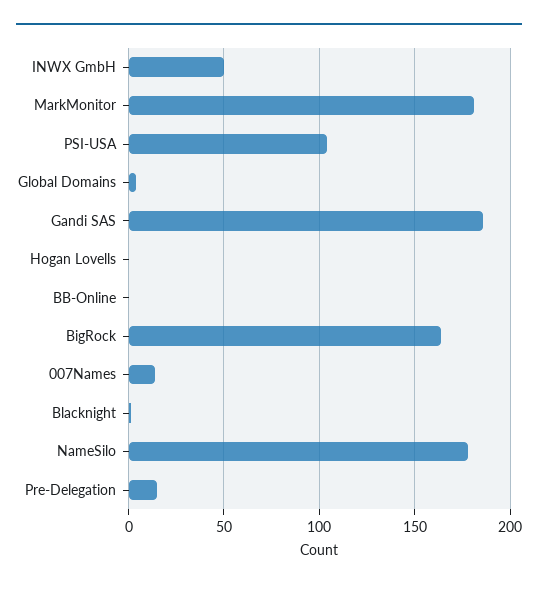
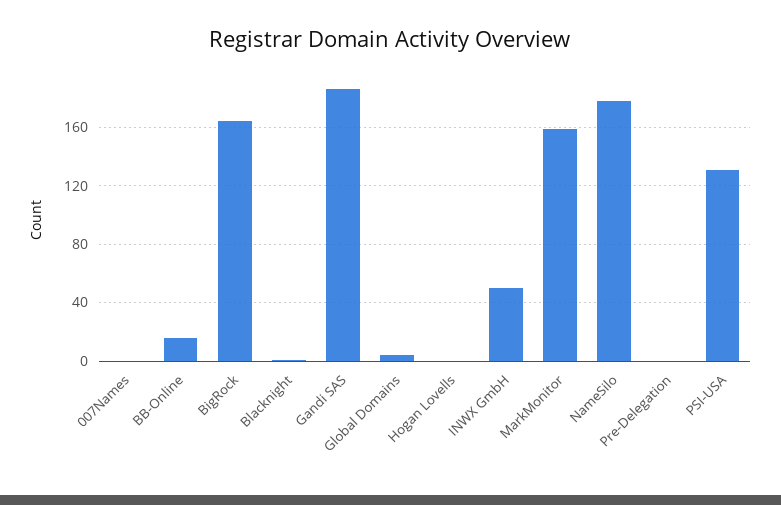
MarkMonitor: 180 -> 160
PSI-USA: 105 -> 130
BB-Online: 0 -> 15
007Names: 15 -> 0
Pre-Delegation: 15 -> 0

